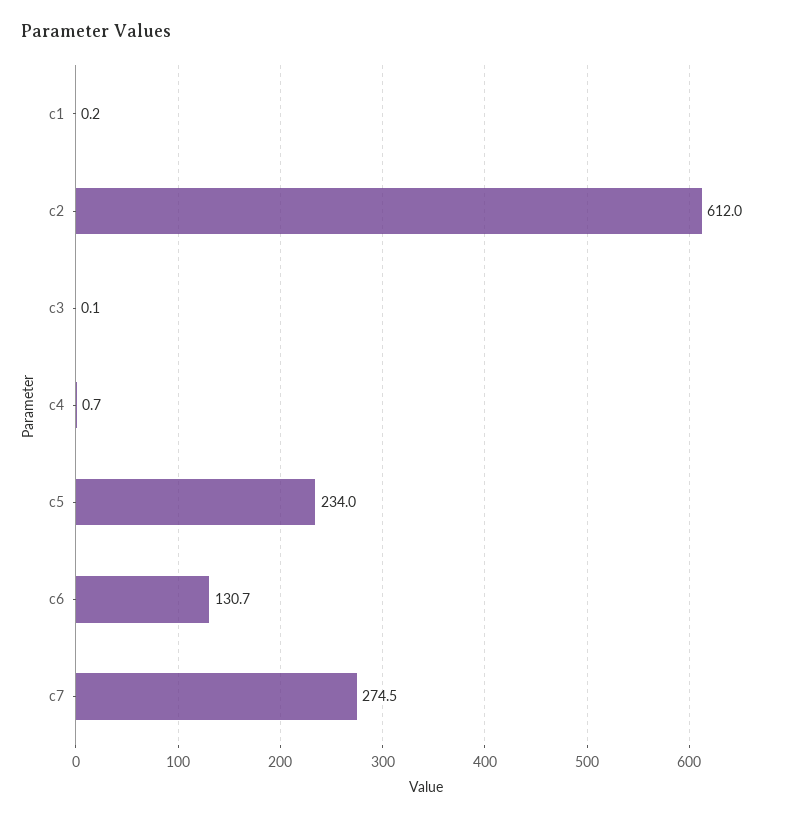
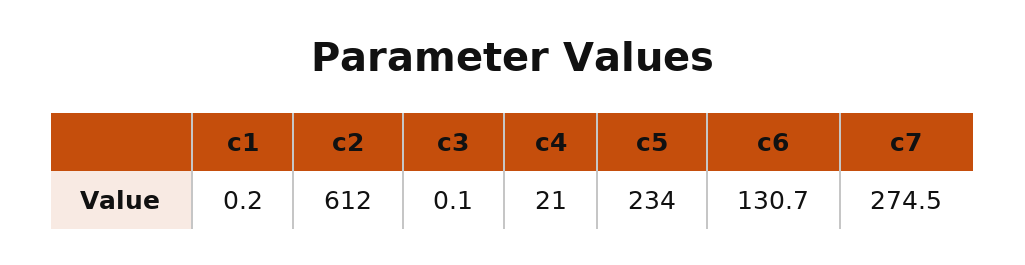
c4: 0.7 -> 21

